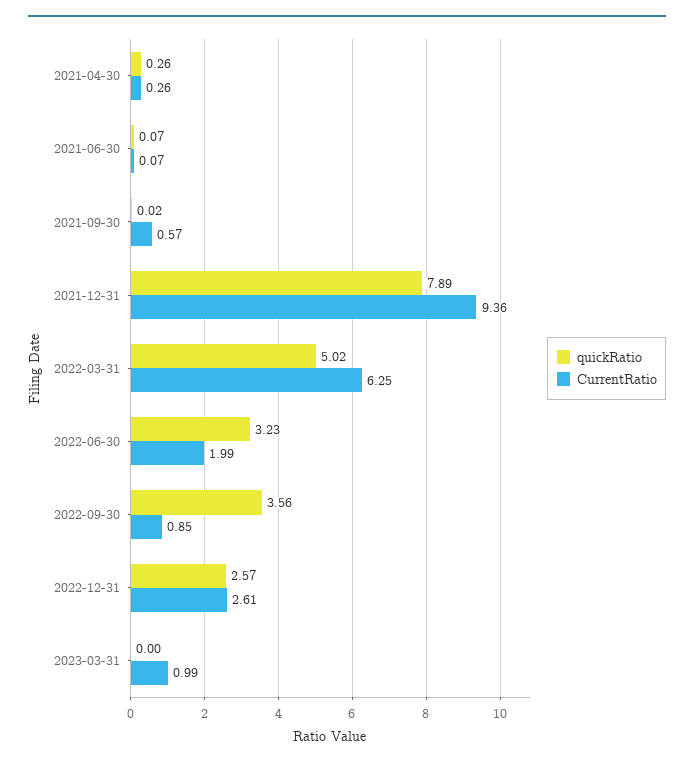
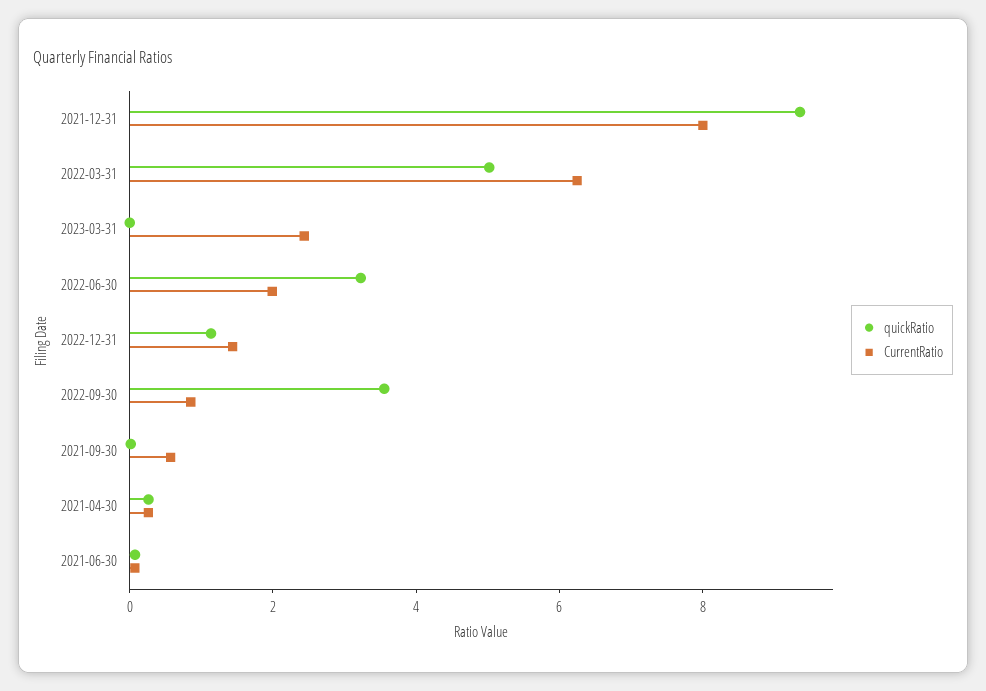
quickRatio, 2021-12-31: 7.89 -> 9.5
CurrentRatio, 2021-12-31: 9.36 -> 8
quickRatio, 2022-12-31: 2.57 -> 1
CurrentRatio, 2022-12-31: 2.61 -> 1.5
CurrentRatio, 2023-03-31: 0.99 -> 2.5

